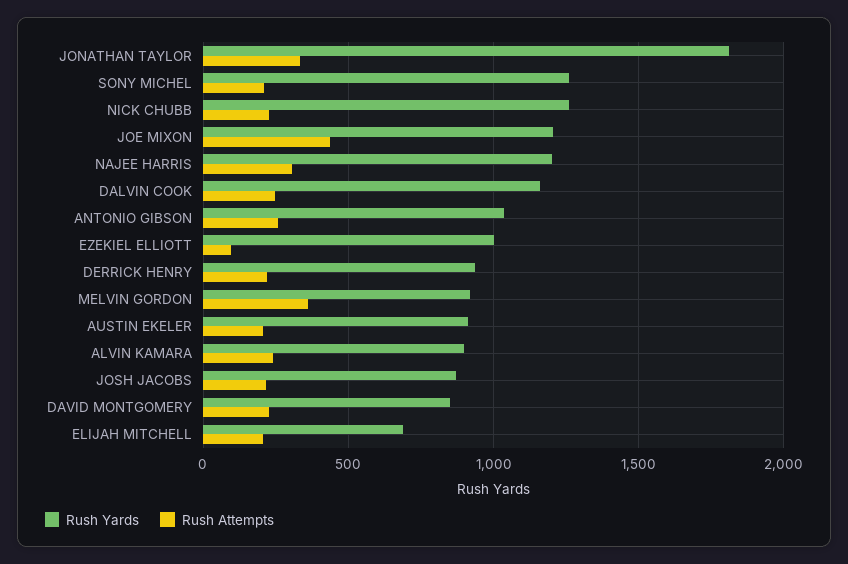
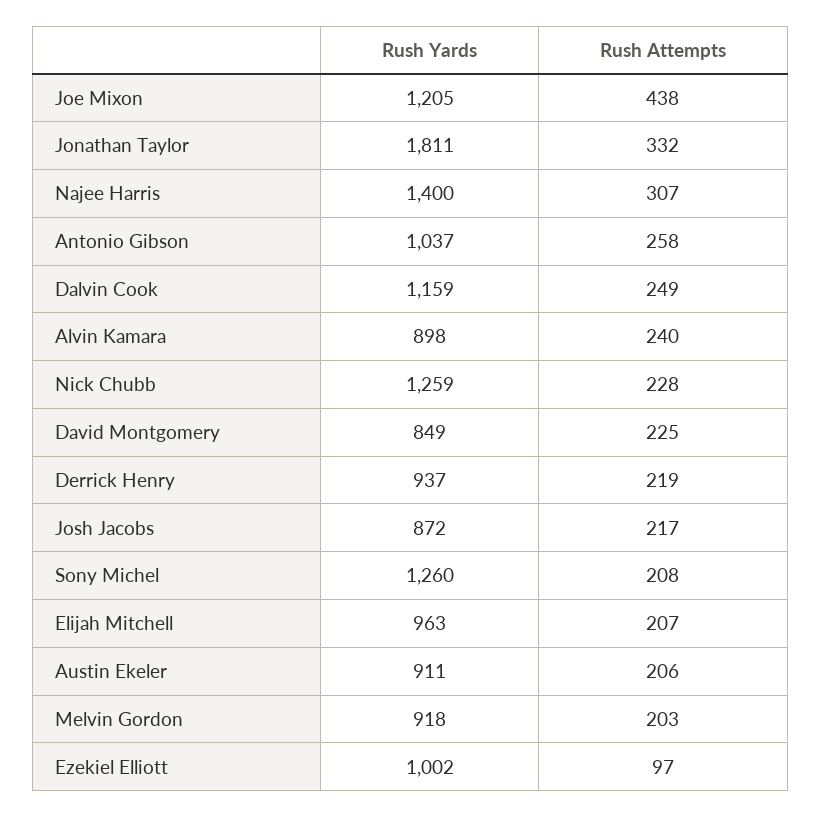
Rush Yards, NAJEE HARRIS: 1200 -> 1400
Rush Attempts, MELVIN GORDON: 350 -> 203
Rush Yards, ELIJAH MITCHELL: 700 -> 963

